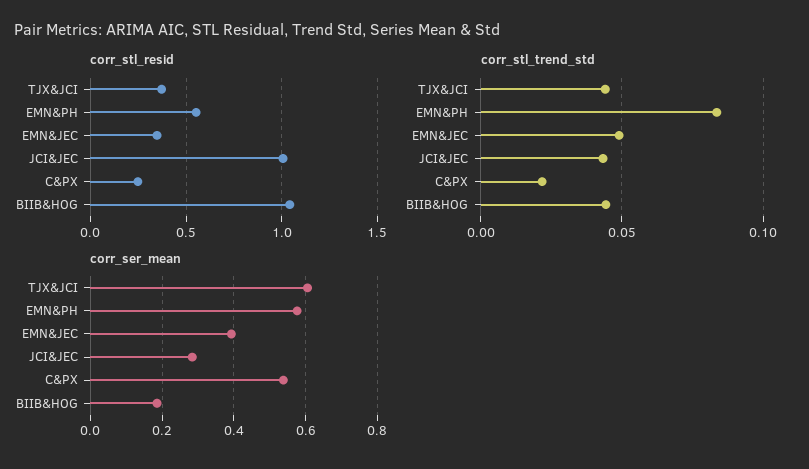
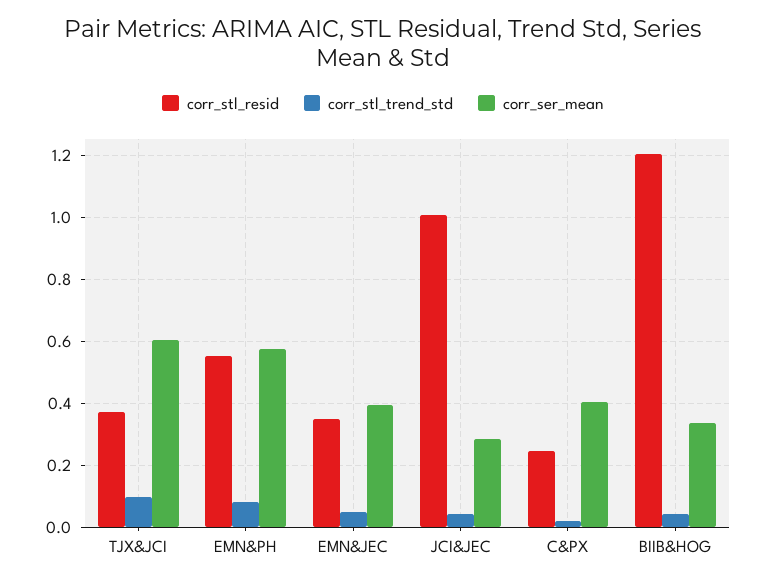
corr_stl_resid, BIIB&HOG: 1.05 -> 1.2
corr_stl_trend_std, TJX&JCI: 0.045 -> 0.1
corr_ser_mean, C&PX: 0.54 -> 0.4
corr_ser_mean, BIIB&HOG: 0.18 -> 0.34

